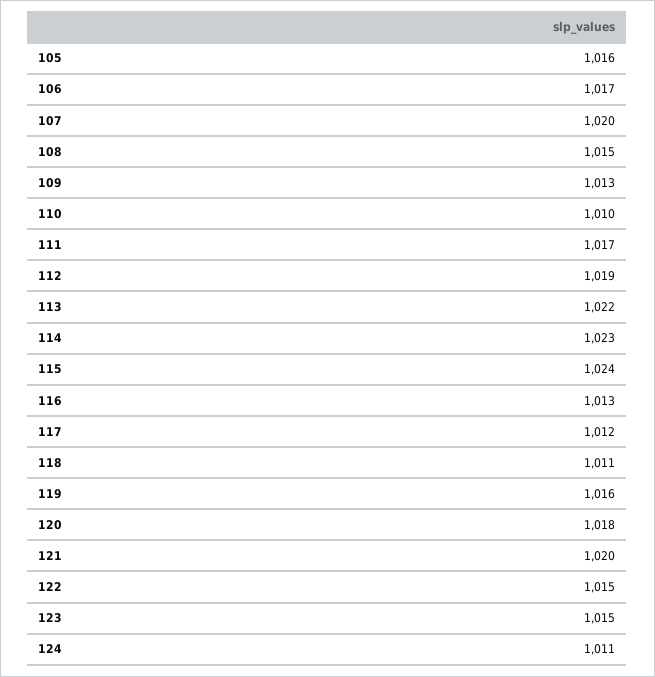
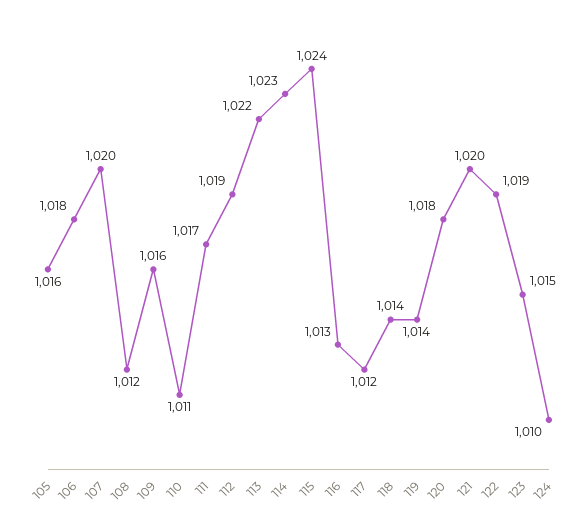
106: 1017 -> 1018
108: 1015 -> 1012
109: 1013 -> 1016
110: 1010 -> 1011
118: 1011 -> 1014
119: 1016 -> 1014
122: 1015 -> 1019
124: 1011 -> 1010

